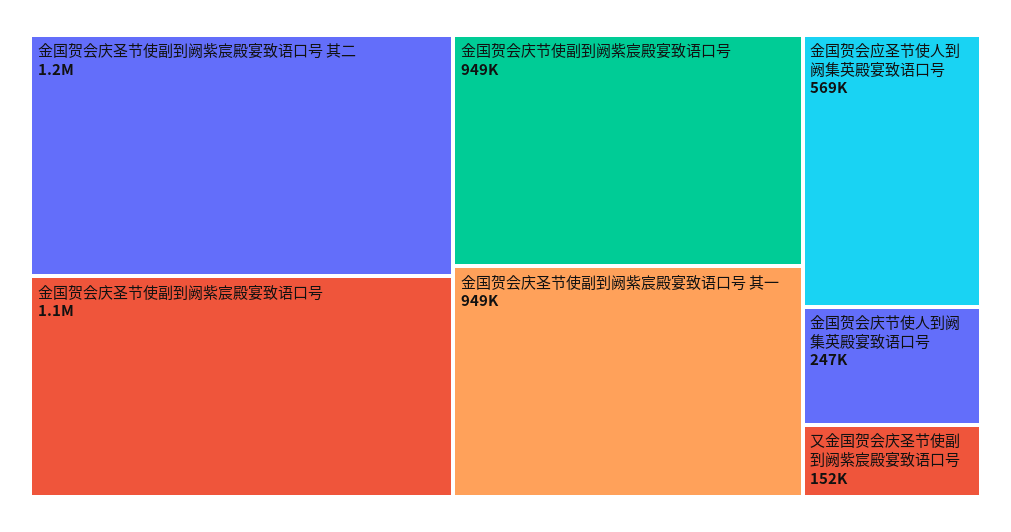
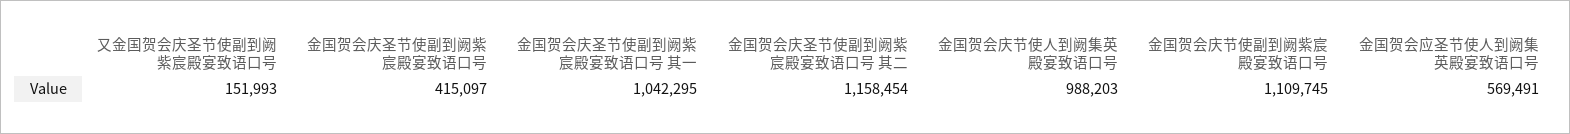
金国贺会庆圣节使副到阙紫宸殿宴致语口号: 1100000 -> 415097
金国贺会庆节使副到阙紫宸殿宴致语口号: 949000 -> 1109745
金国贺会庆圣节使副到阙紫宸殿宴致语口号 其一: 949000 -> 1042295
金国贺会庆节使人到阙集英殿宴致语口号: 247000 -> 988203

